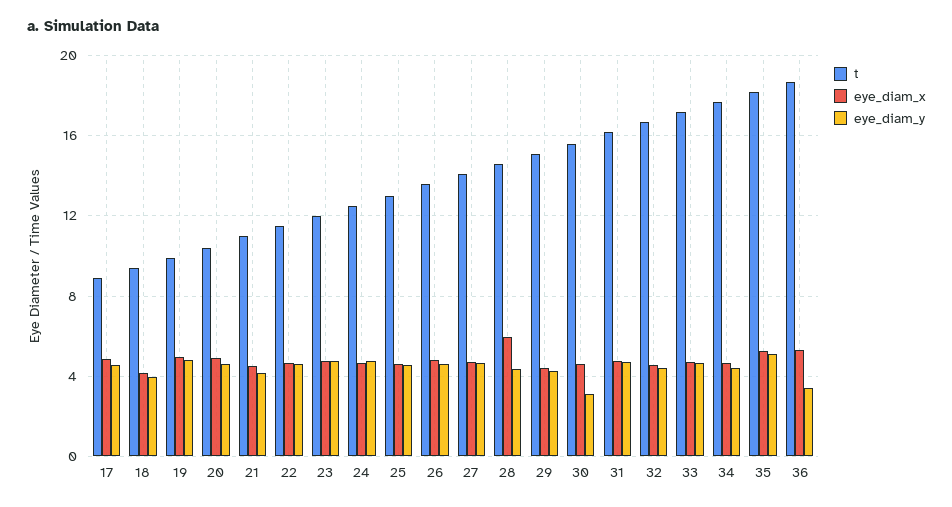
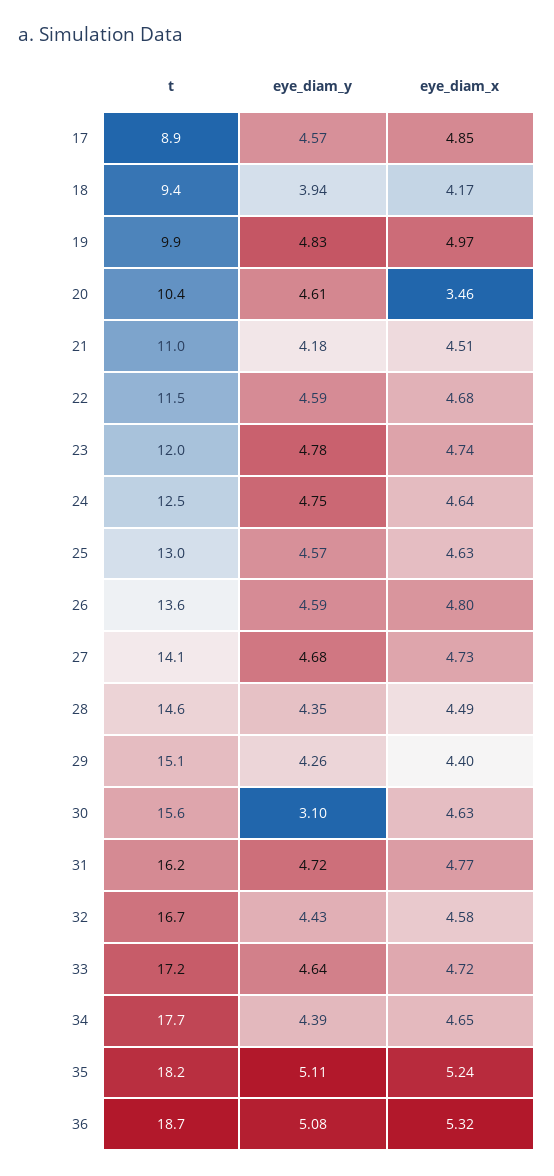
eye_diam_x, 20: 5 -> 3.46
eye_diam_x, 28: 6 -> 4.49
eye_diam_y, 36: 3.5 -> 5.08

